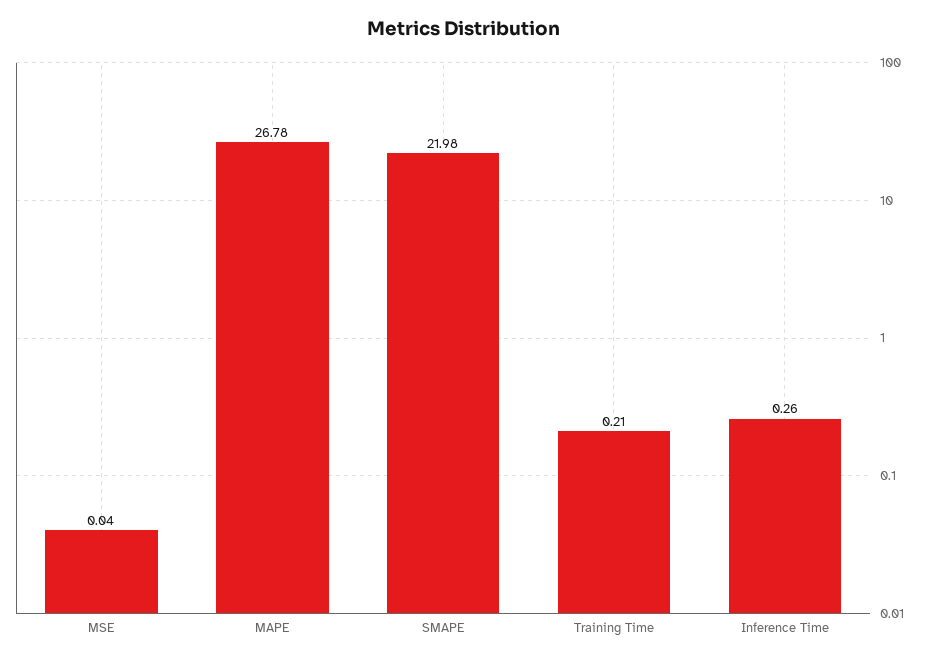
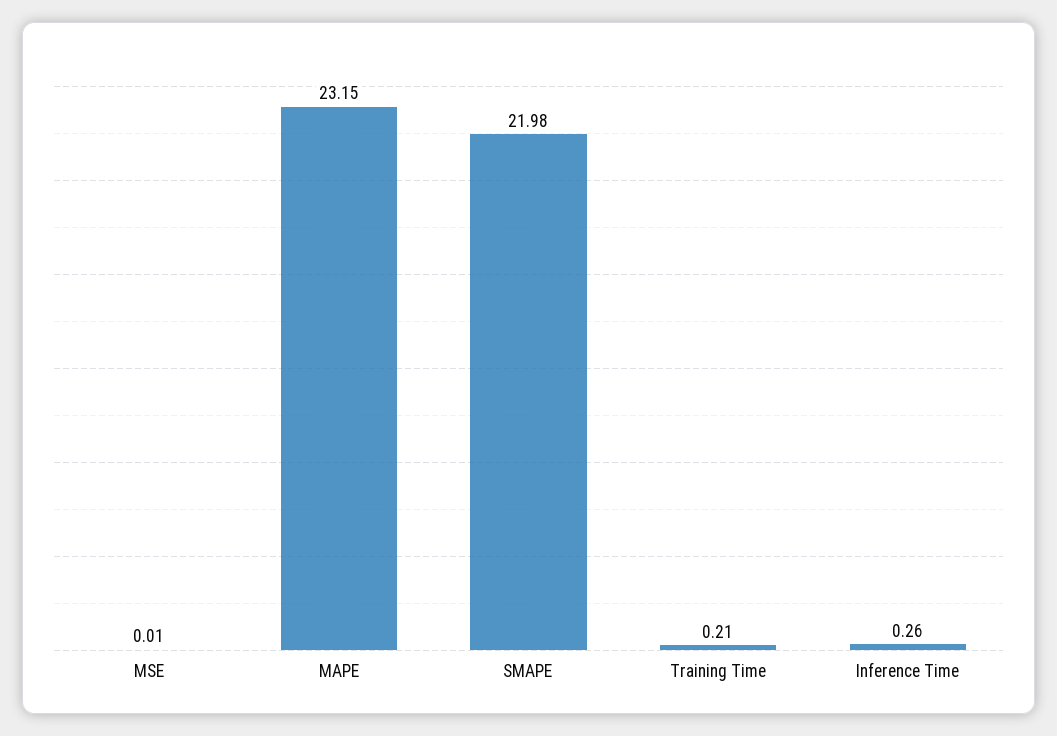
MSE: 0.04 -> 0.01
MAPE: 26.78 -> 23.15

